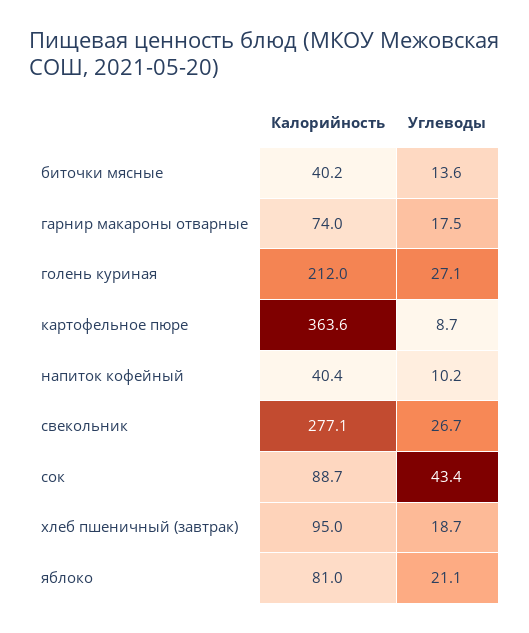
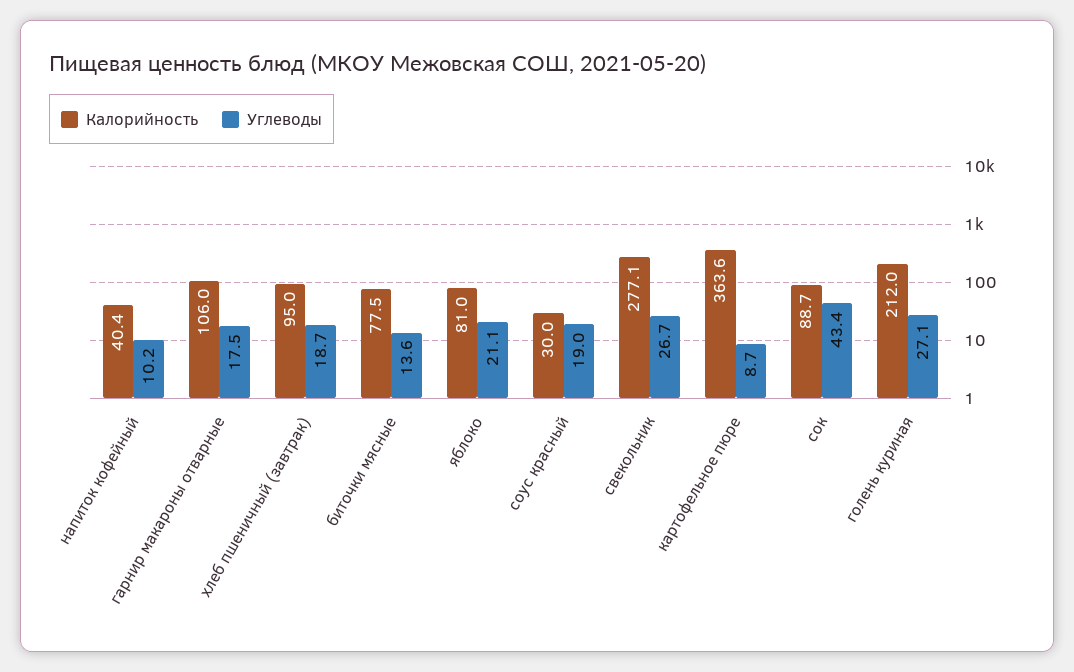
Калорийность, биточки мясные: 40.2 -> 77.5
Калорийность, гарнир макароны отварные: 74 -> 106
Калорийность, соус красный: none -> 30
Углеводы, соус красный: none -> 19

